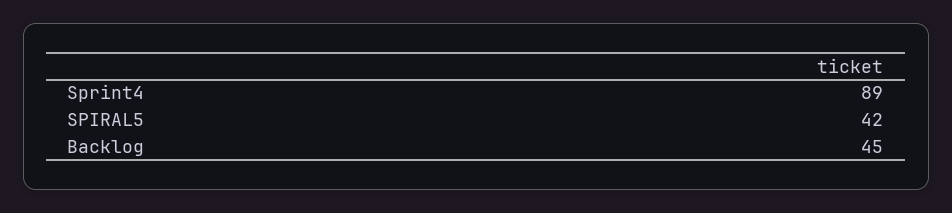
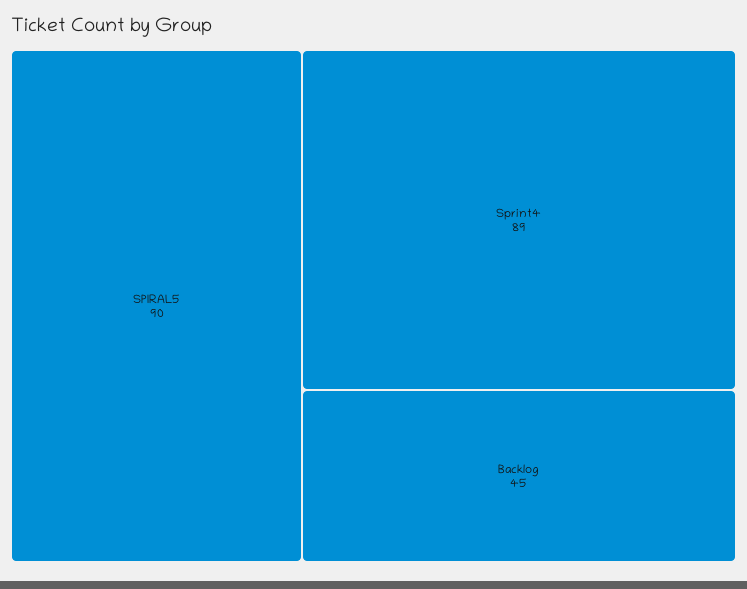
SPIRAL5: 42 -> 90

